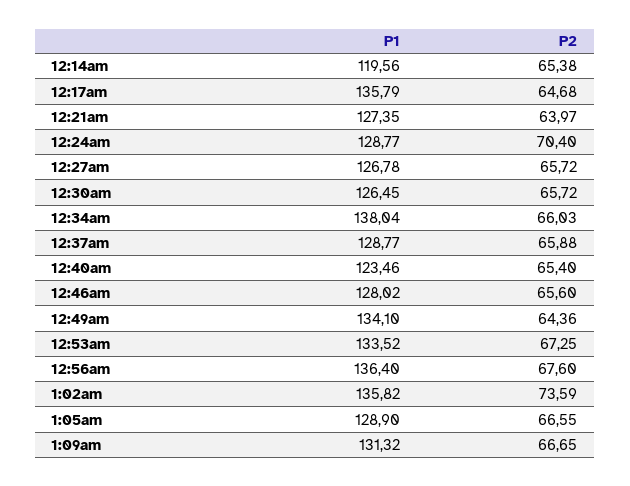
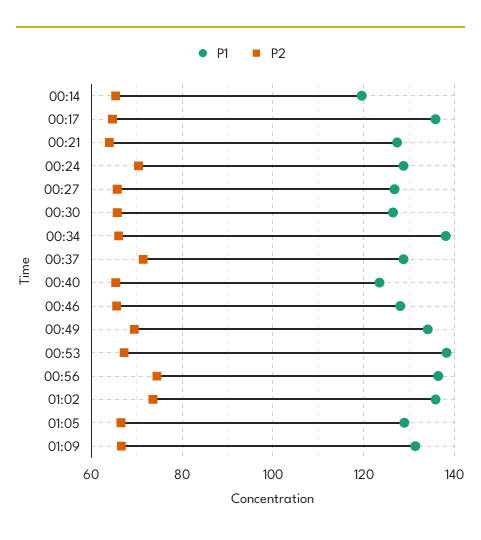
P2, 12:37am: 65.88 -> 72
P2, 12:49am: 64.36 -> 70
P1, 12:53am: 133.52 -> 138
P2, 12:56am: 67.6 -> 74

